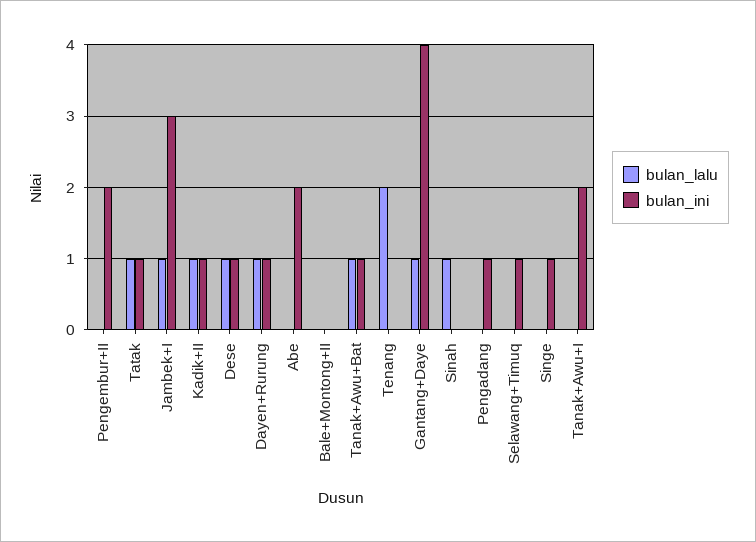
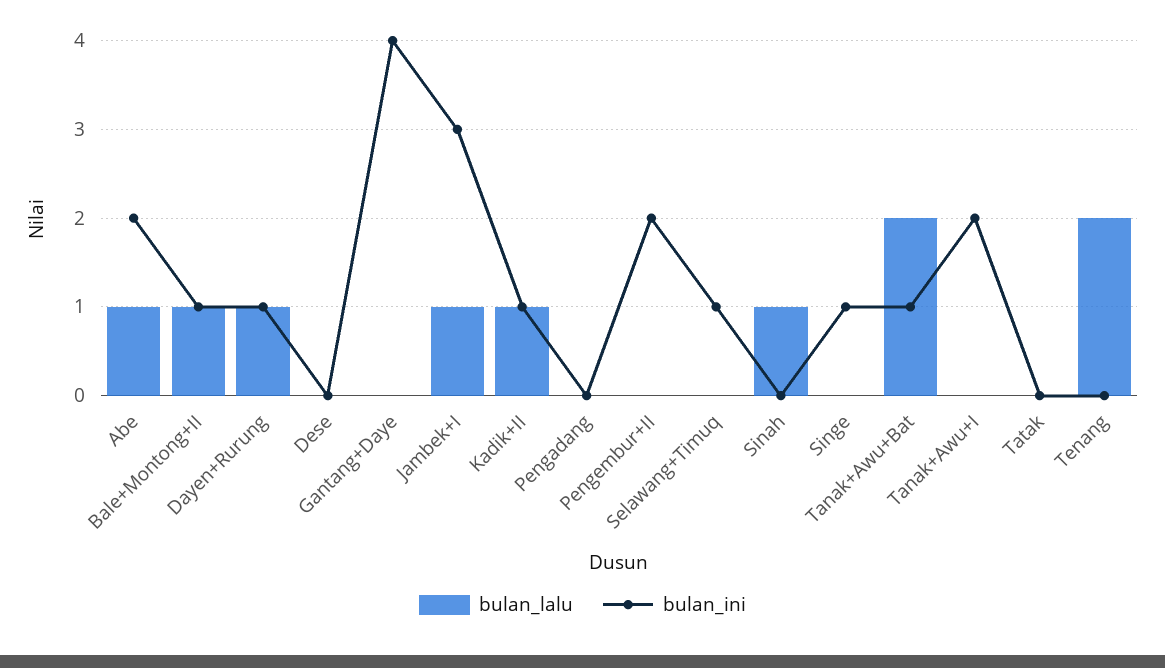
bulan_lalu, Tatak: 1 -> 0
bulan_ini, Tatak: 1 -> 0
bulan_lalu, Dese: 1 -> 0
bulan_ini, Dese: 1 -> 0
bulan_lalu, Abe: 0 -> 1
bulan_lalu, Bale+Montong+II: 0 -> 1
bulan_ini, Bale+Montong+II: 0 -> 1
bulan_lalu, Tanak+Awu+Bat: 1 -> 2
bulan_lalu, Gantang+Daye: 1 -> 0
bulan_ini, Pengadang: 1 -> 0

